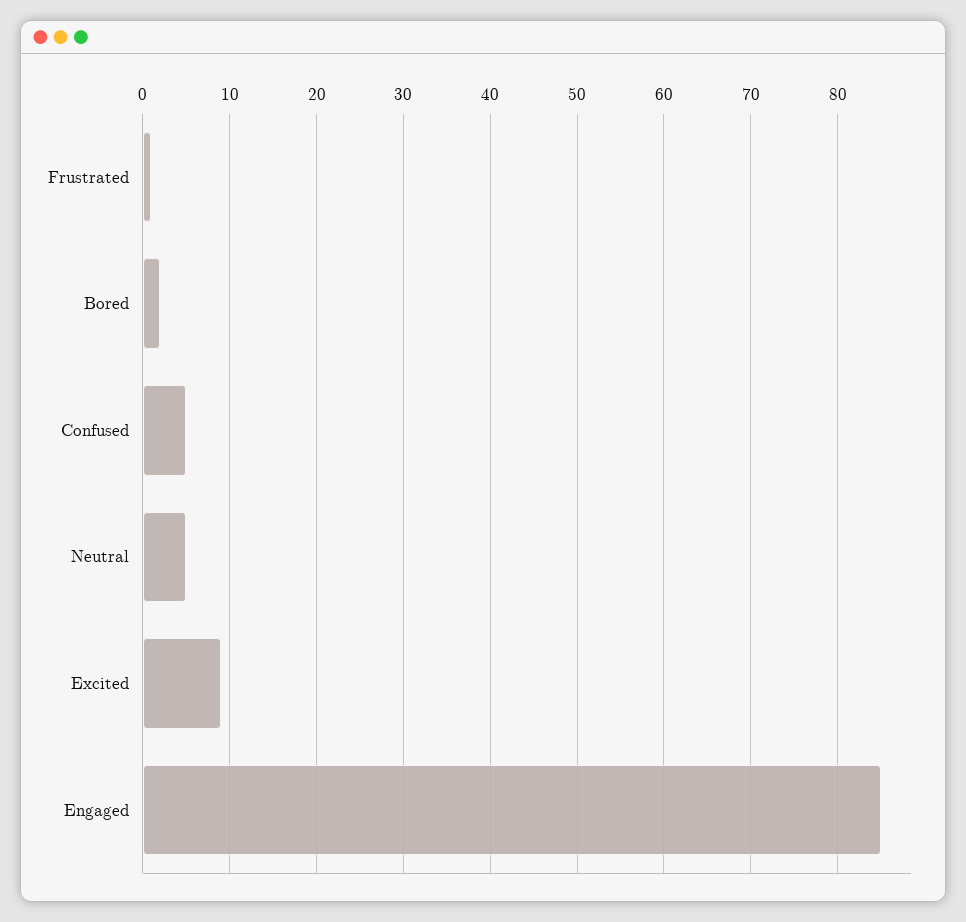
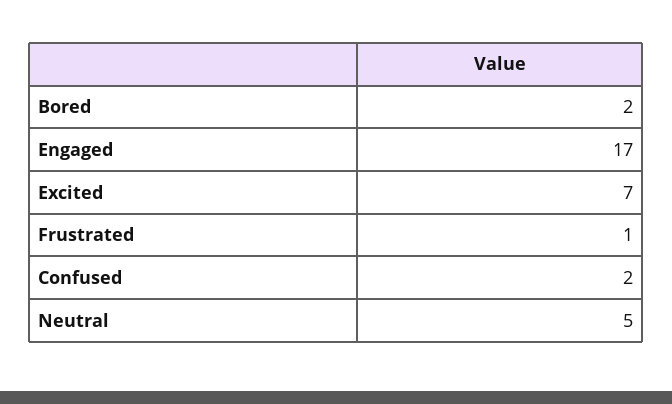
Confused: 5 -> 2
Excited: 9 -> 7
Engaged: 85 -> 17

